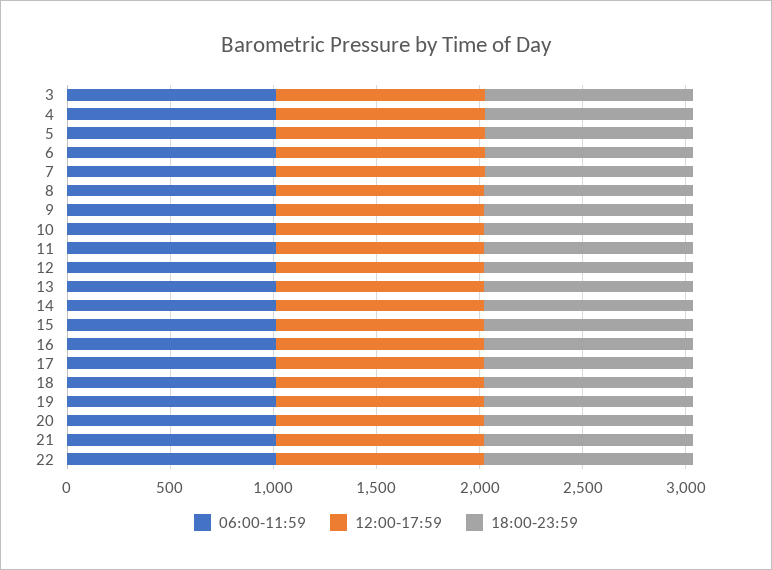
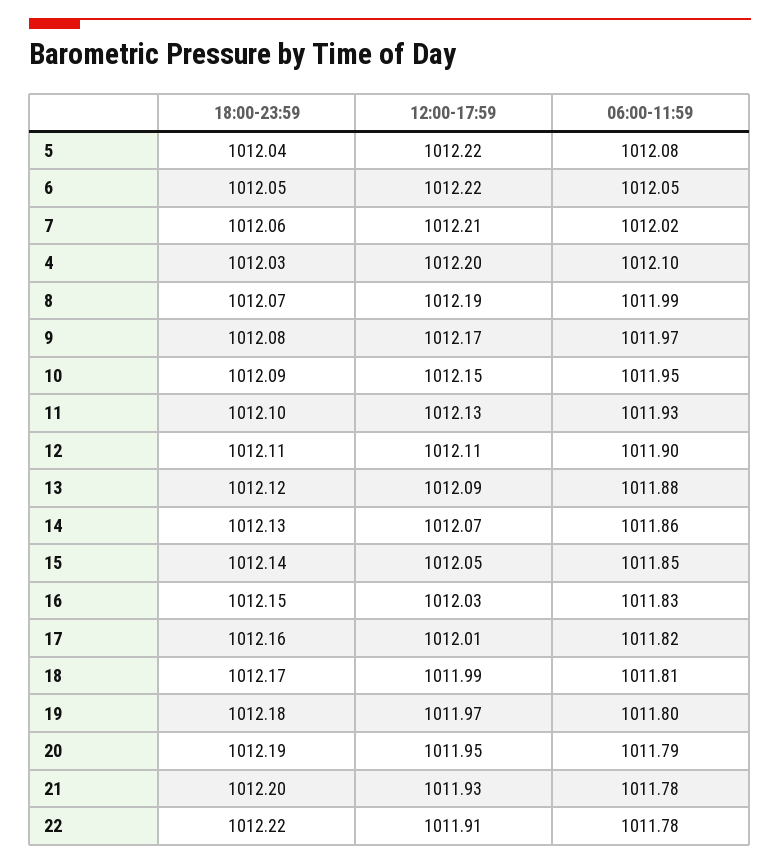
06:00-11:59, 3: 1000 -> none
12:00-17:59, 3: 1000 -> none
18:00-23:59, 3: 1000 -> none

